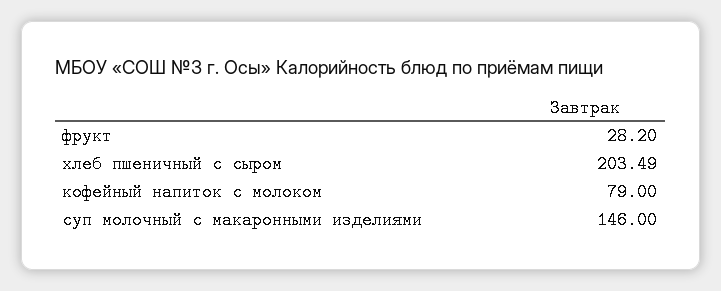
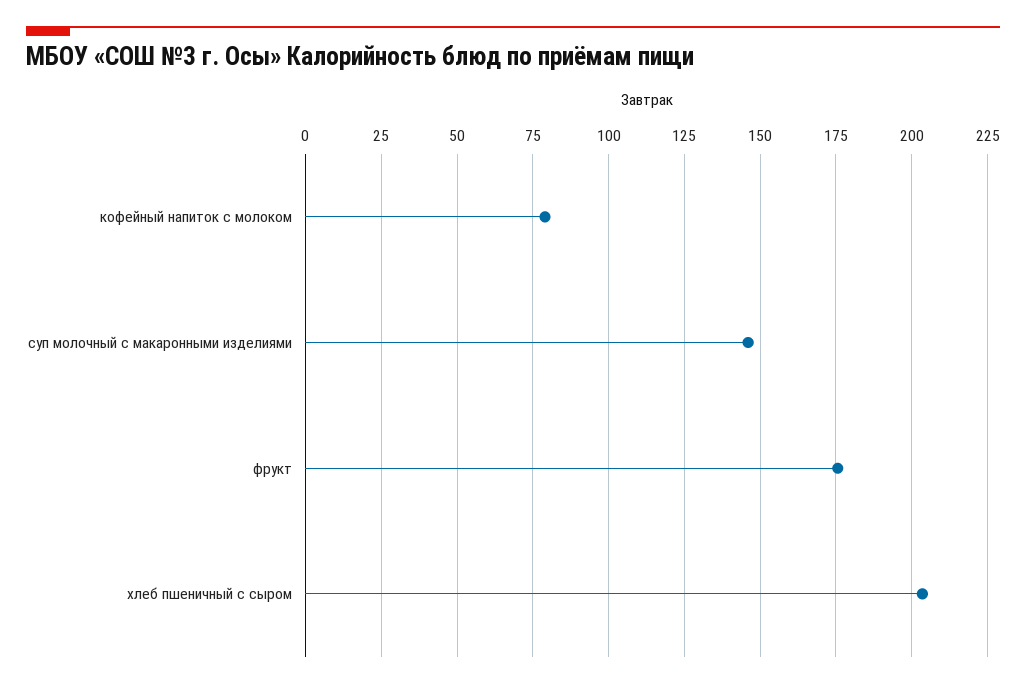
фрукт: 28.2 -> 175

